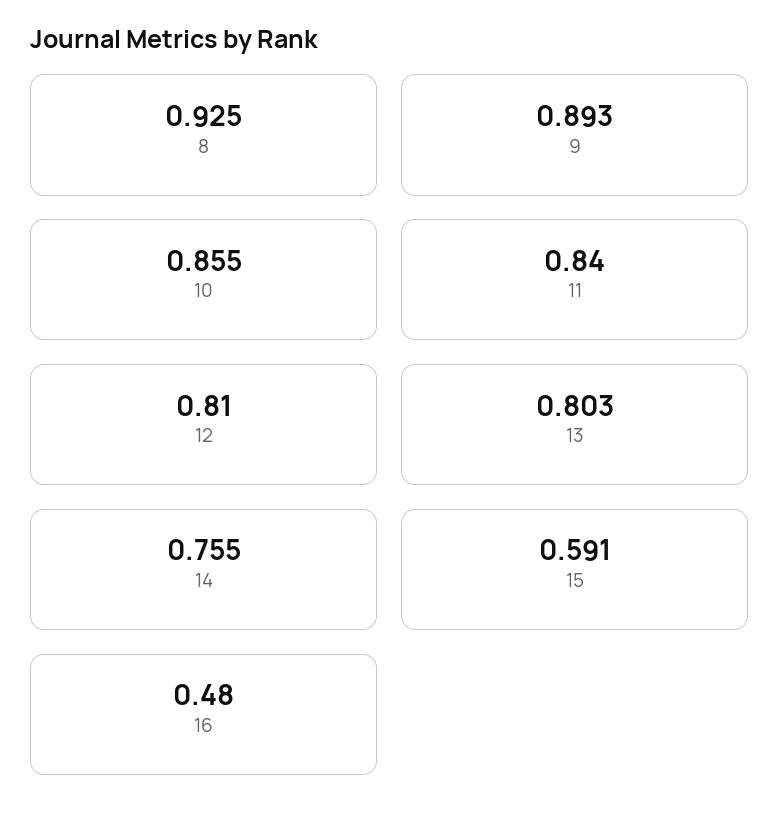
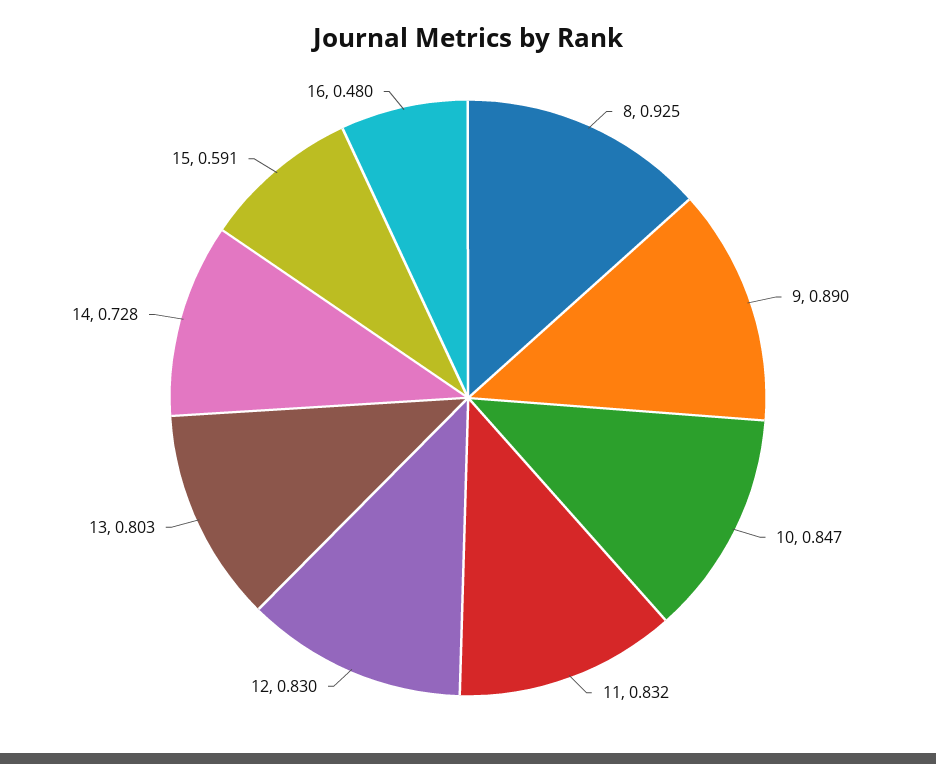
9: 0.893 -> 0.89
10: 0.855 -> 0.847
11: 0.84 -> 0.832
12: 0.81 -> 0.83
14: 0.755 -> 0.728

